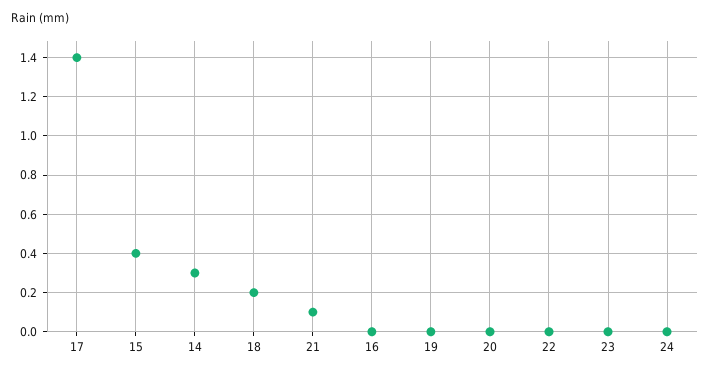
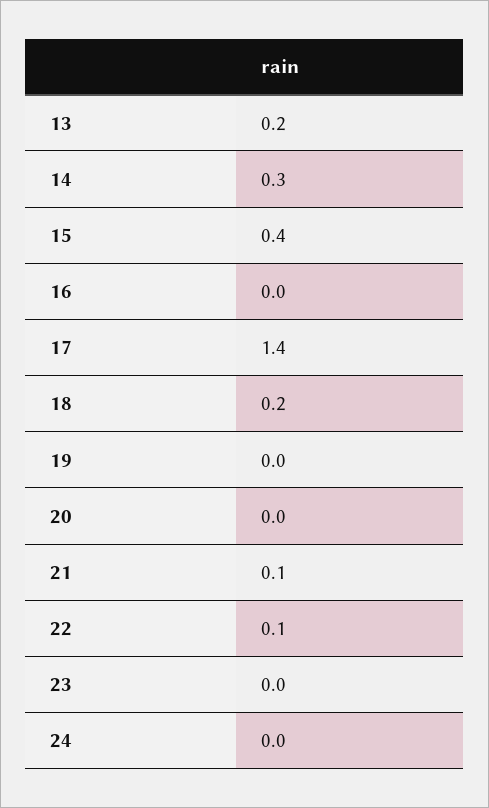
22: 0 -> 0.1
13: none -> 0.2

